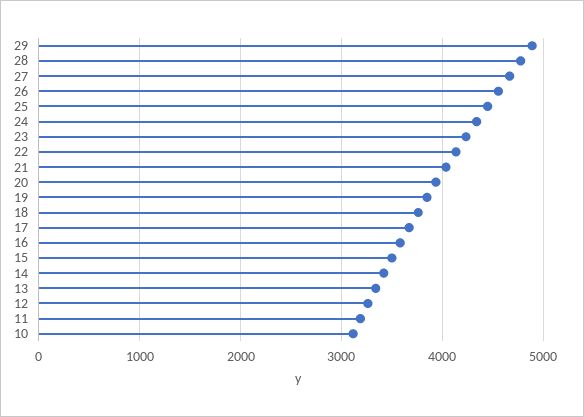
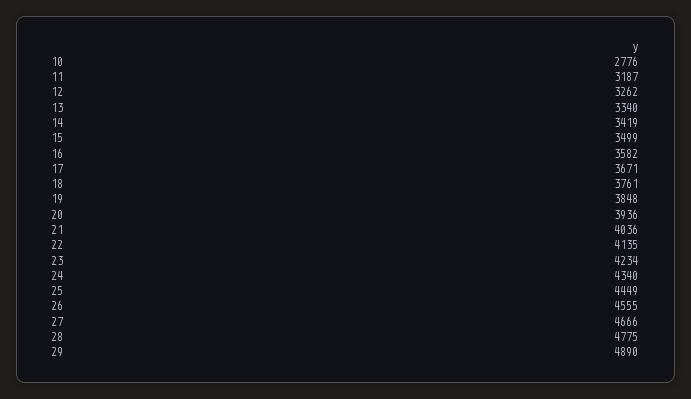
10: 3100 -> 2776

